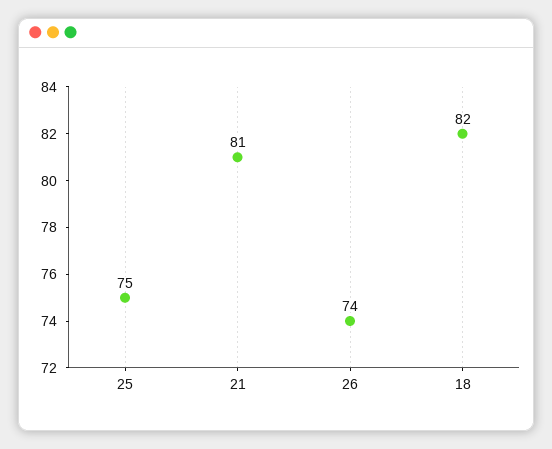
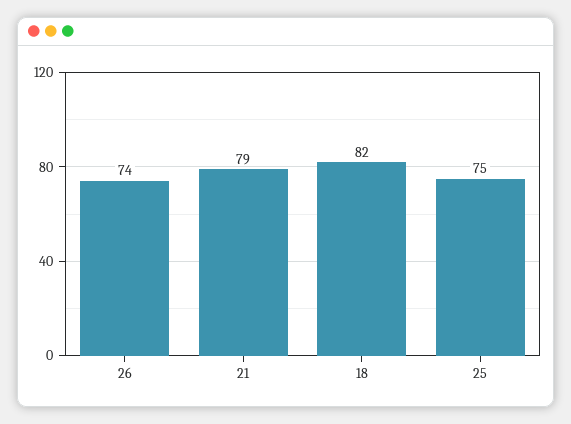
21: 81 -> 79

